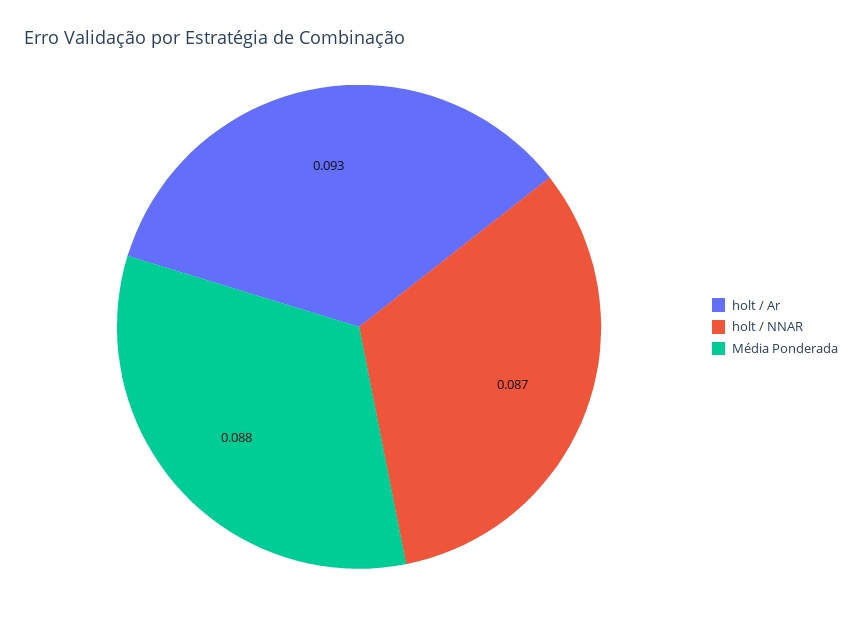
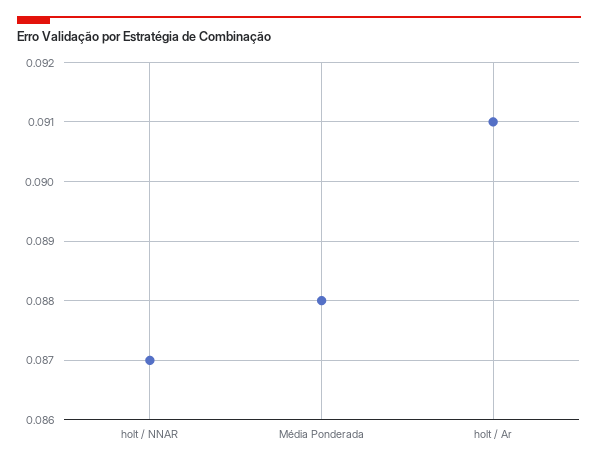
holt / Ar: 0.093 -> 0.091

